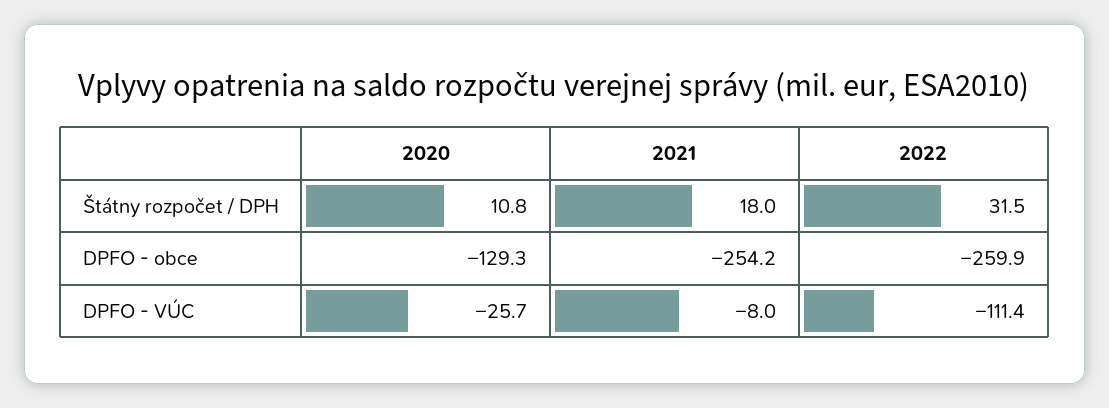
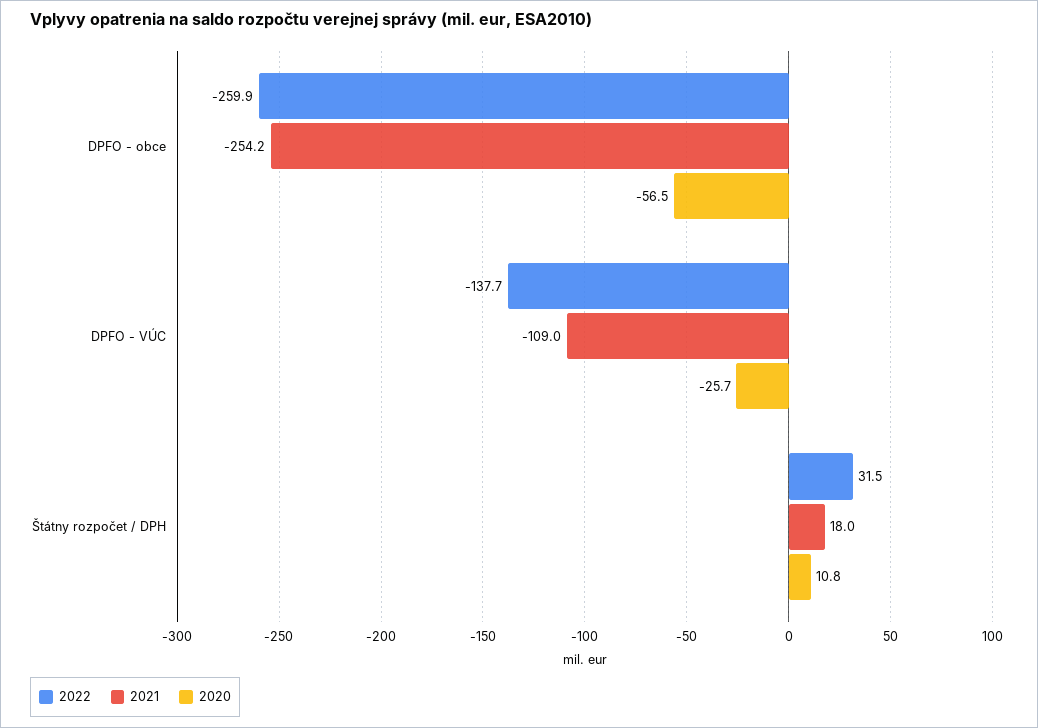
2020, DPFO - obce: -129.3 -> -56.5
2021, DPFO - VÚC: -8 -> -109
2022, DPFO - VÚC: -111.4 -> -137.7

